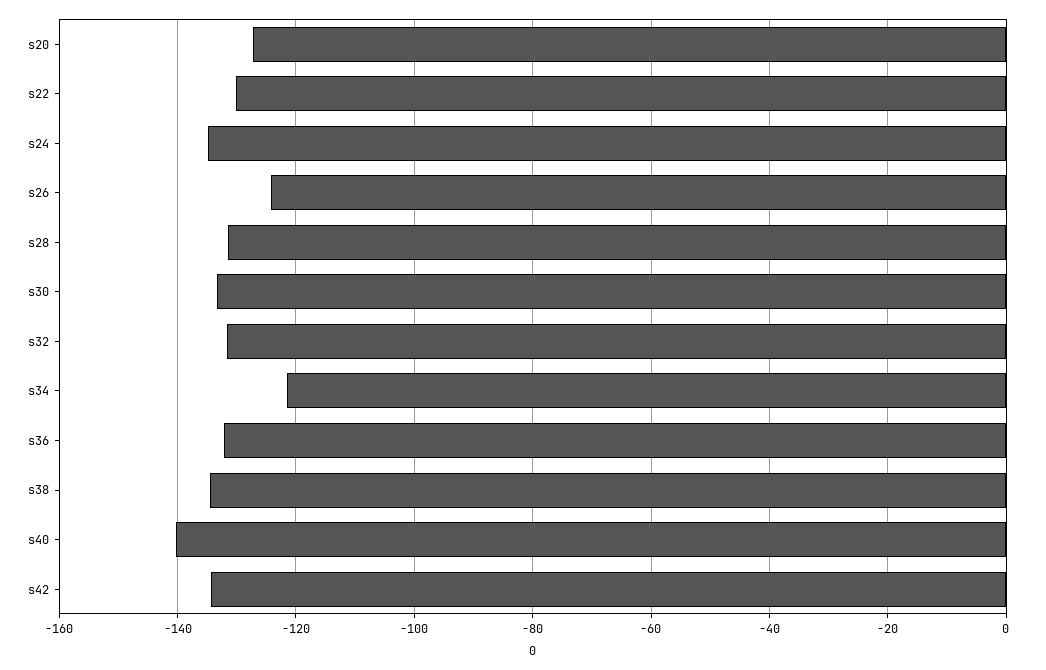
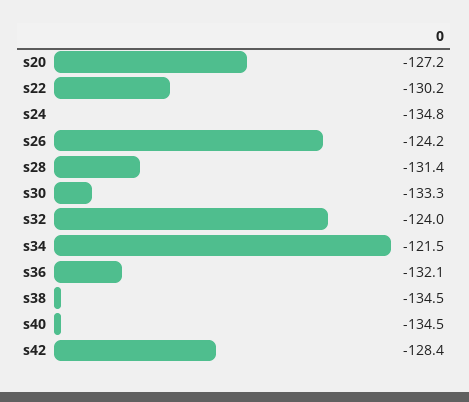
s32: -132 -> -124
s40: -140 -> -134.5
s42: -134 -> -128.4

